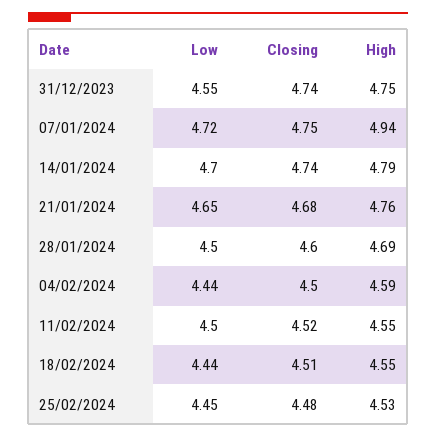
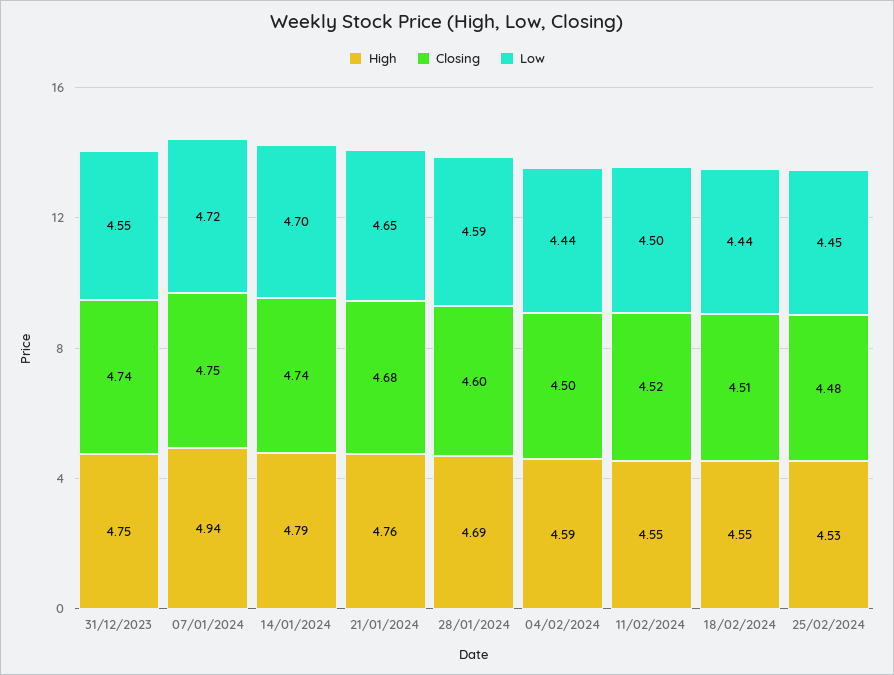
Low, 28/01/2024: 4.5 -> 4.59

